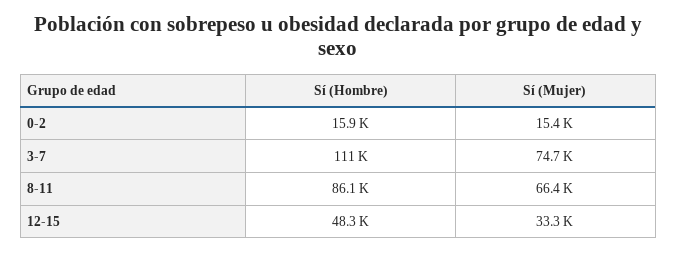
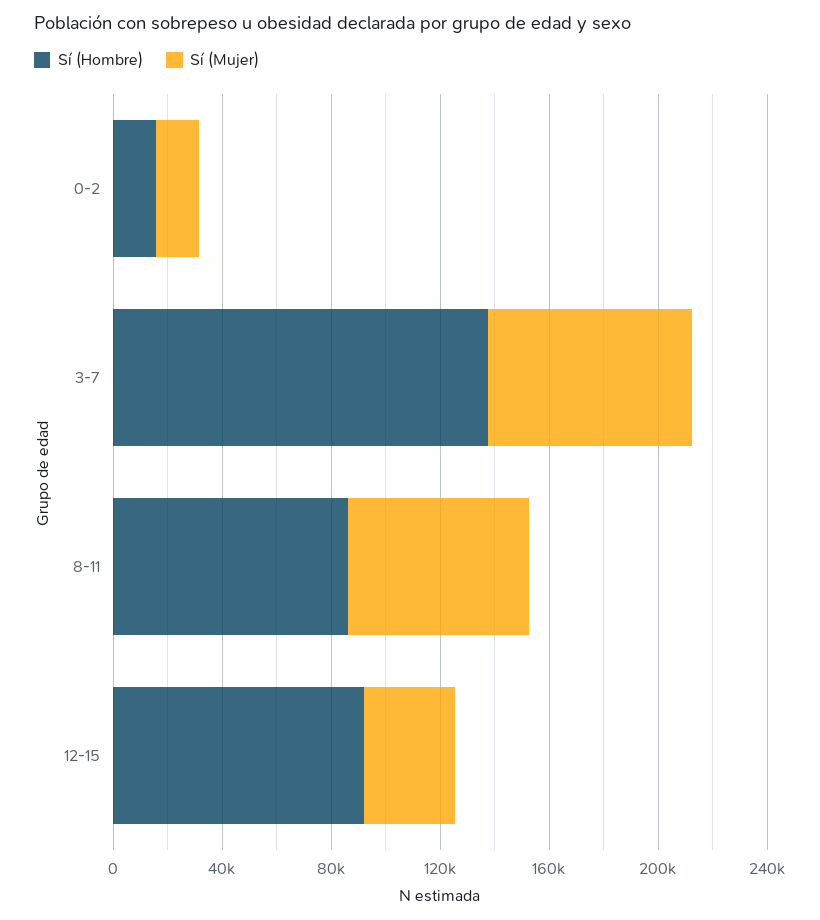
Sí (Hombre), 3-7: 111000 -> 140000
Sí (Hombre), 12-15: 48300 -> 90000

